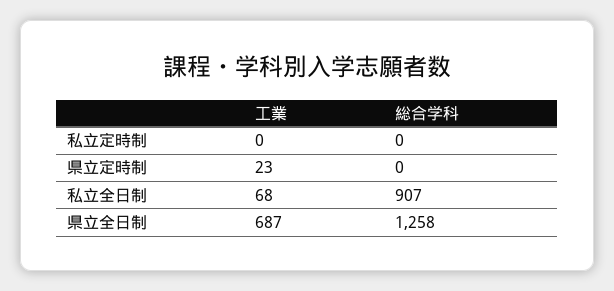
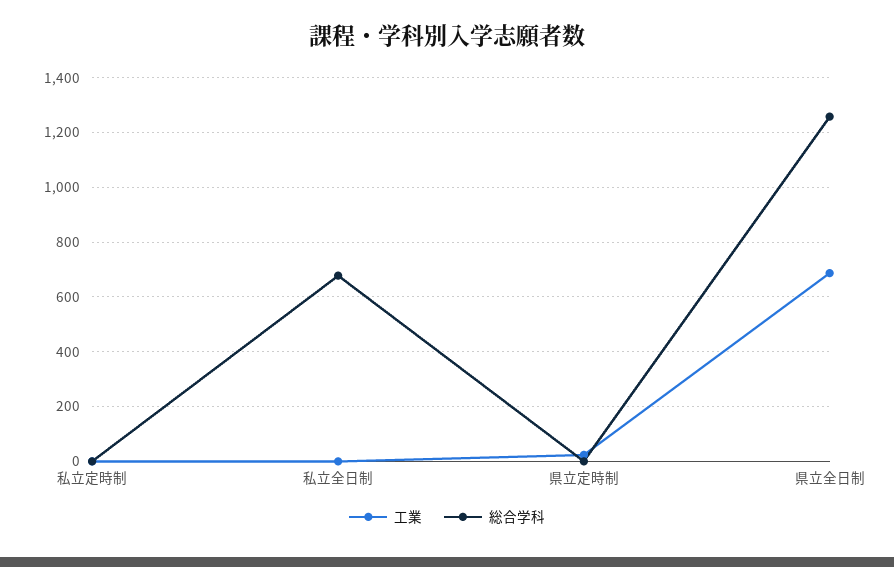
工業, 私立全日制: 68 -> 0
総合学科, 私立全日制: 907 -> 675

